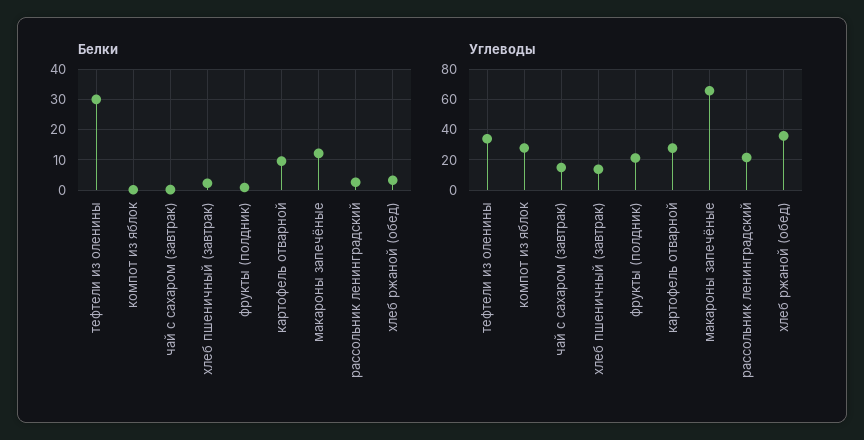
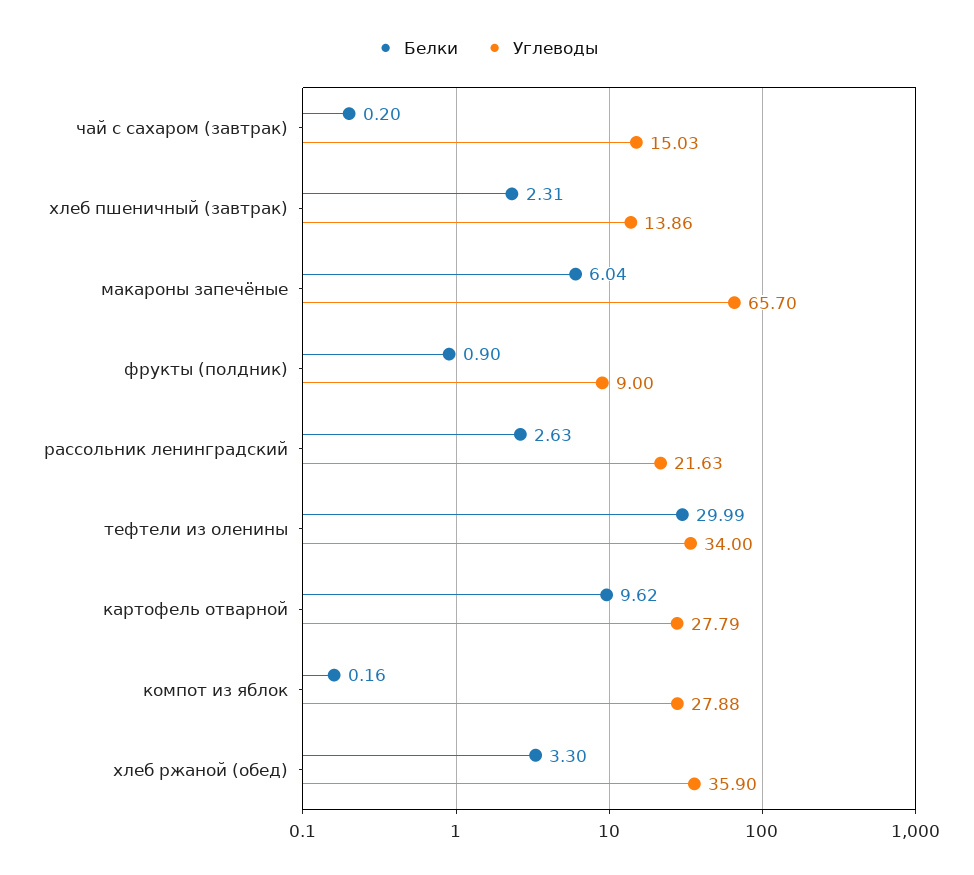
Белки, макароны запечёные: 12 -> 6.04
Углеводы, фрукты (полдник): 20 -> 9

